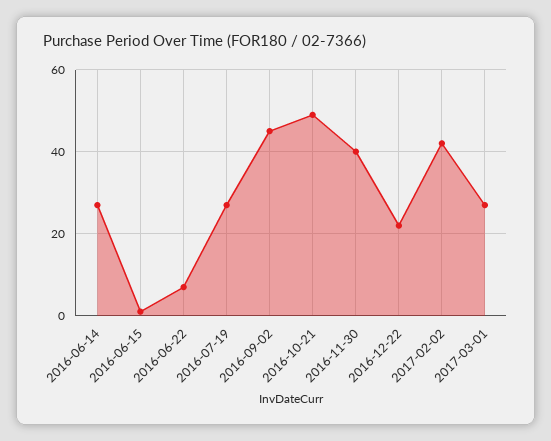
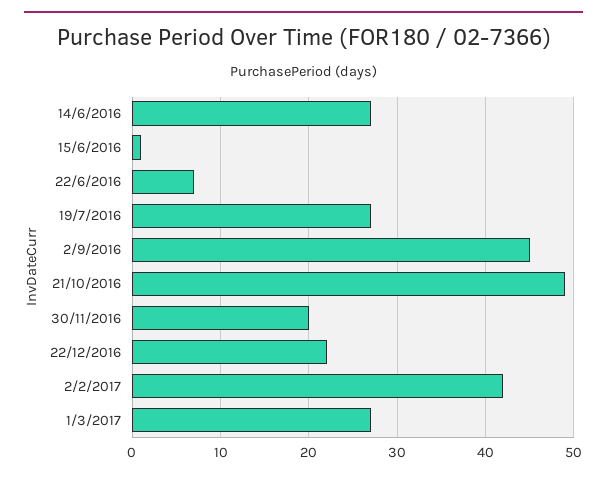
2016-11-30: 40 -> 20

